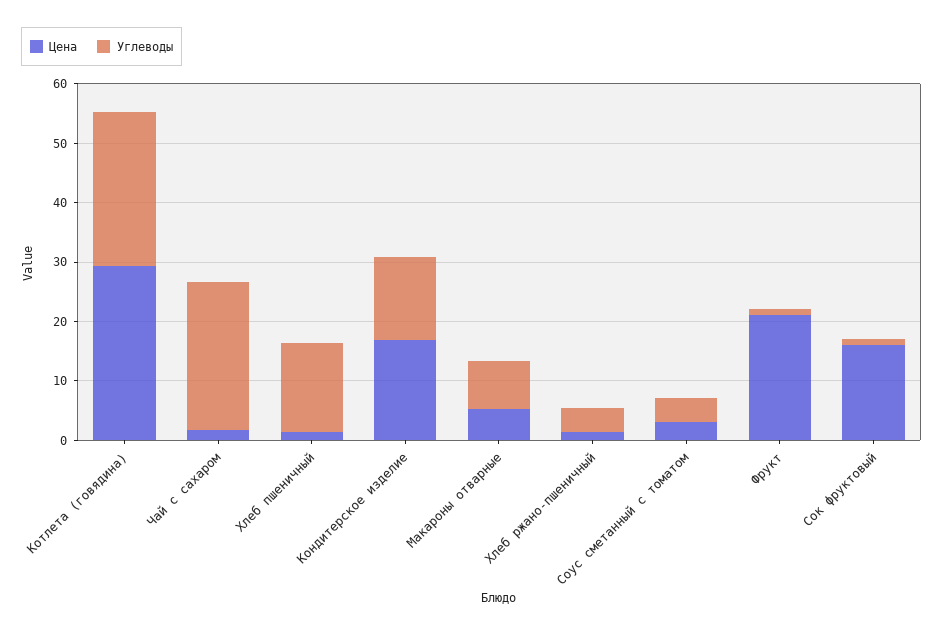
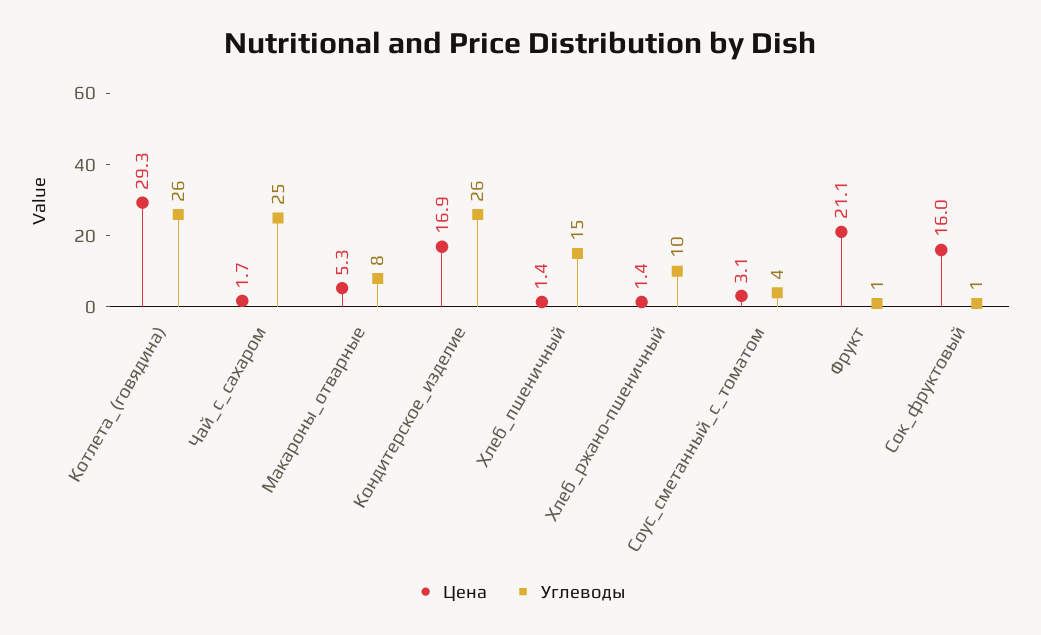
Углеводы, Кондитерское изделие: 14 -> 26
Углеводы, Хлеб ржано-пшеничный: 4 -> 10

